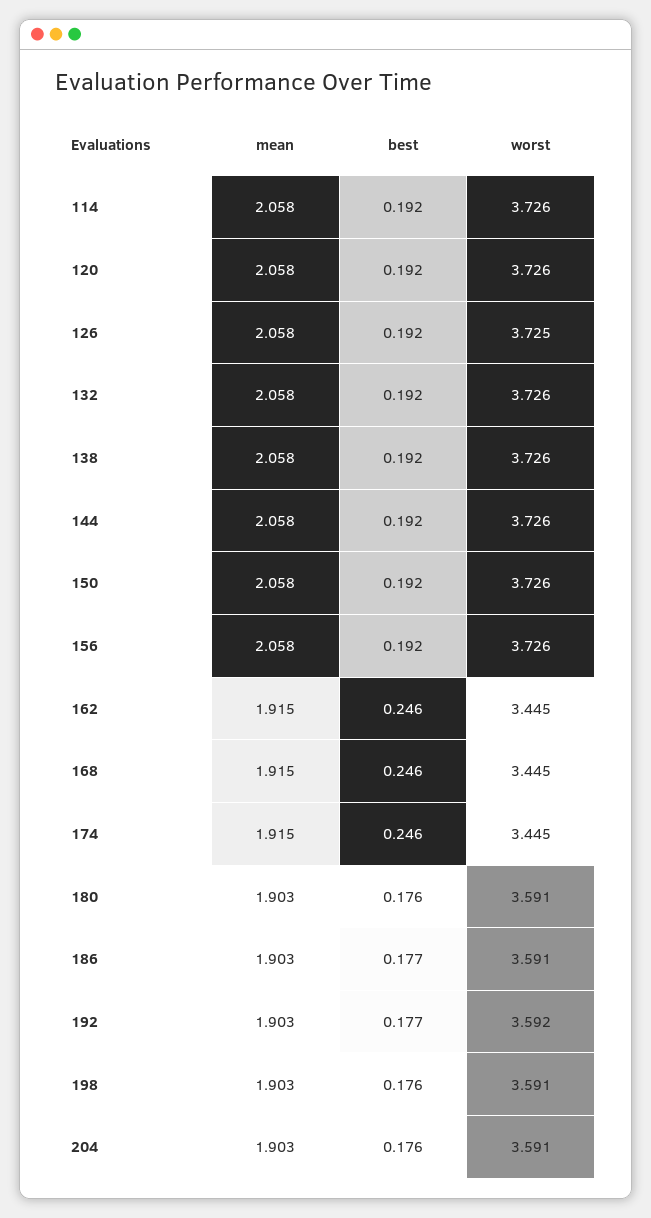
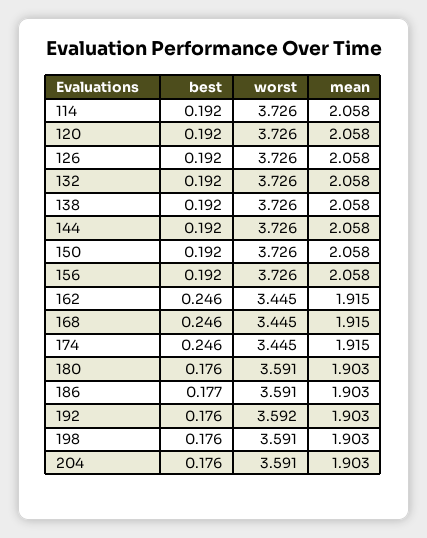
worst, 126: 3.725 -> 3.726
best, 192: 0.177 -> 0.176

